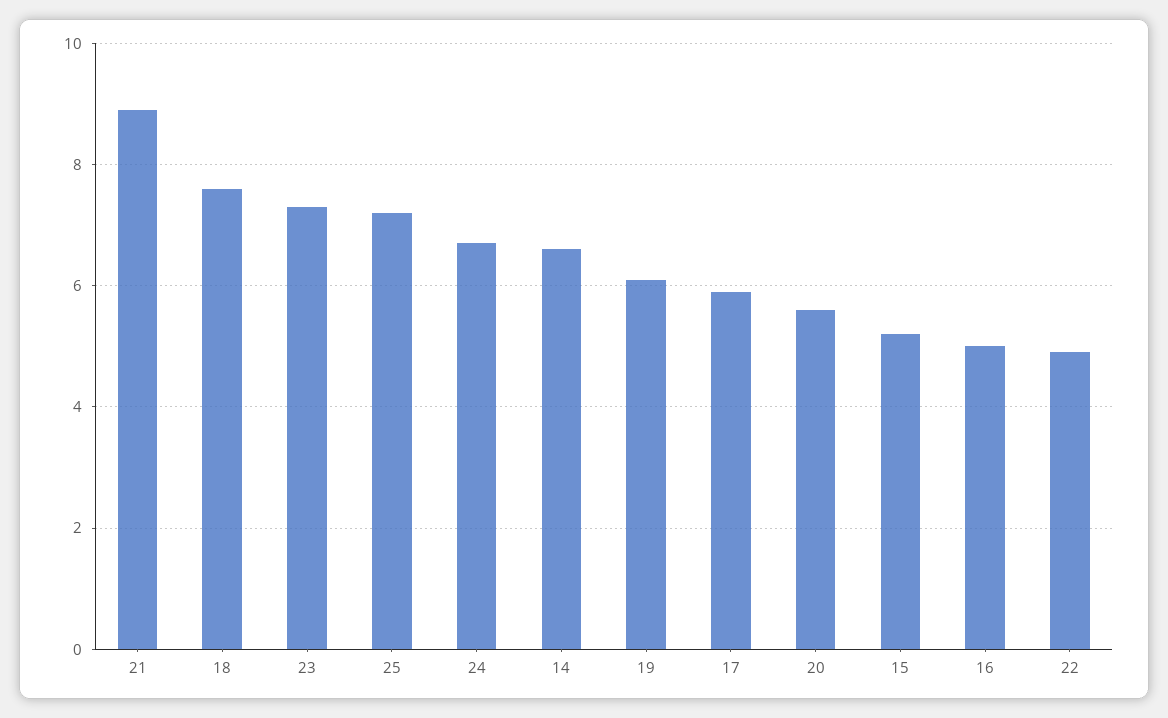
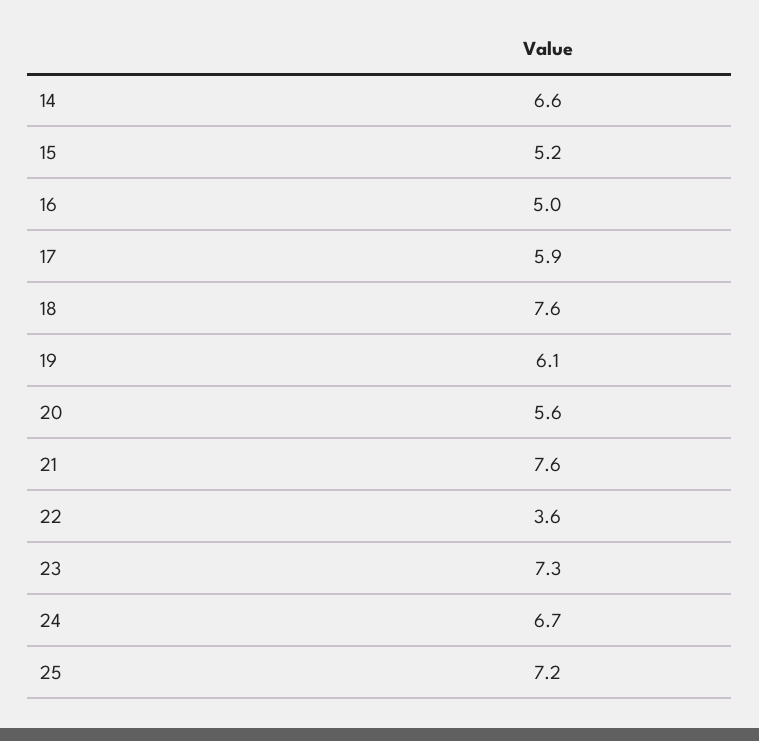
21: 9 -> 7.6
22: 5 -> 3.6

